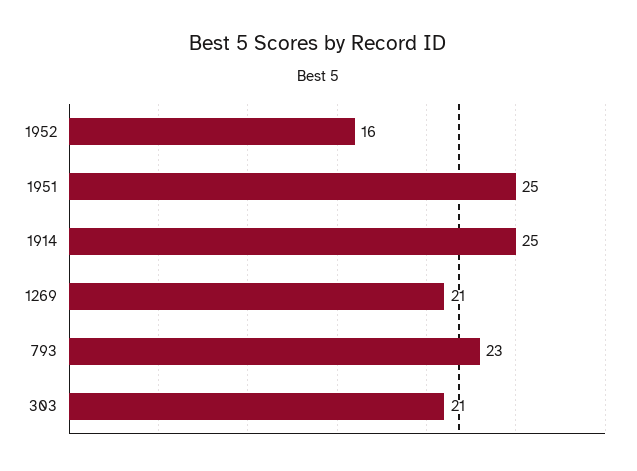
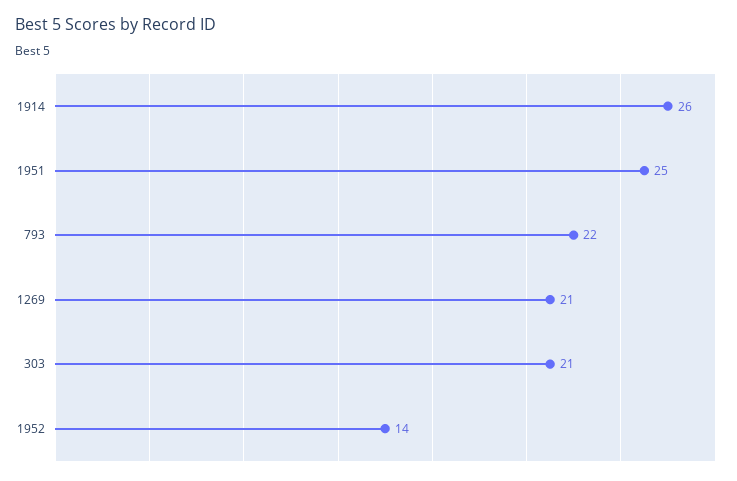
1952: 16 -> 14
1914: 25 -> 26
793: 23 -> 22

